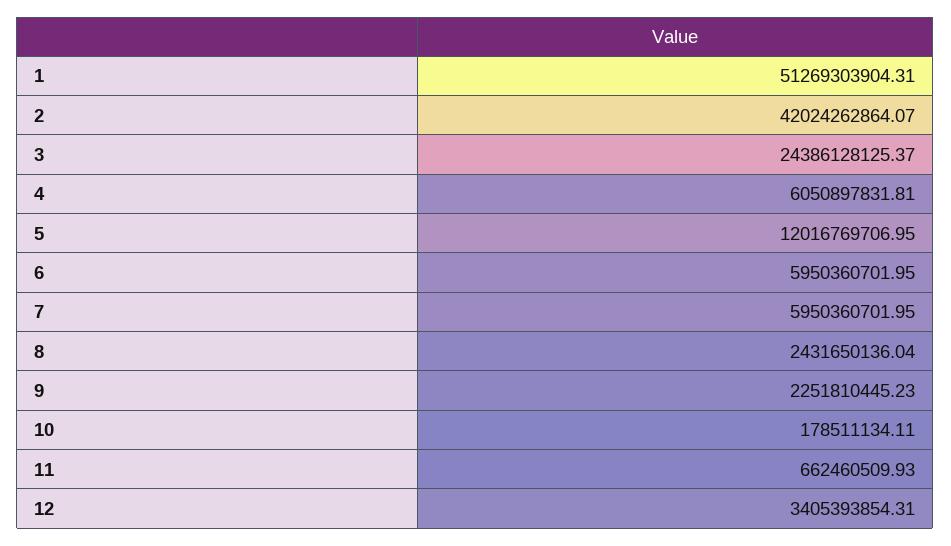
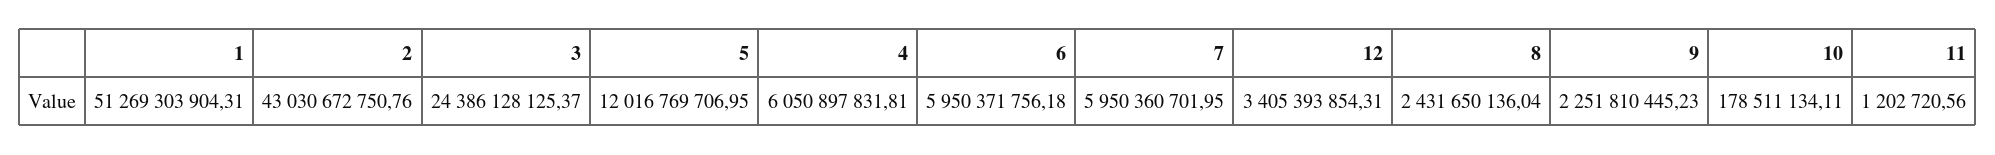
2: 42024262864.07 -> 43030672750.76
6: 5950360701.95 -> 5950371756.18
11: 662460509.93 -> 1202720.56

